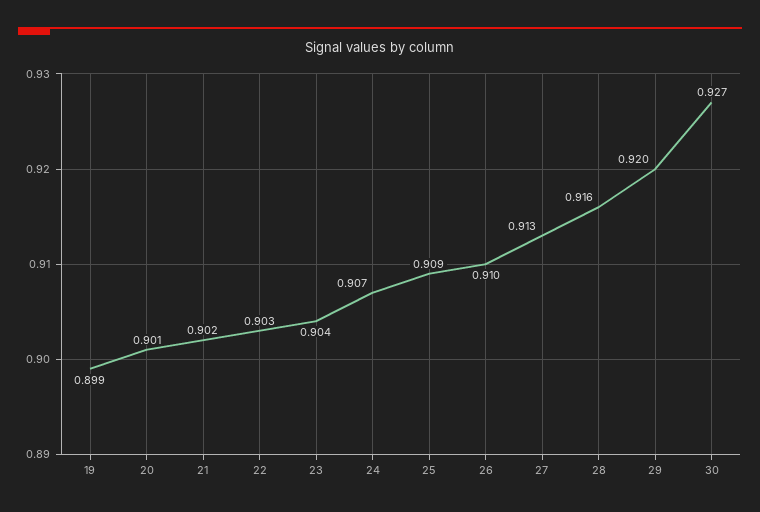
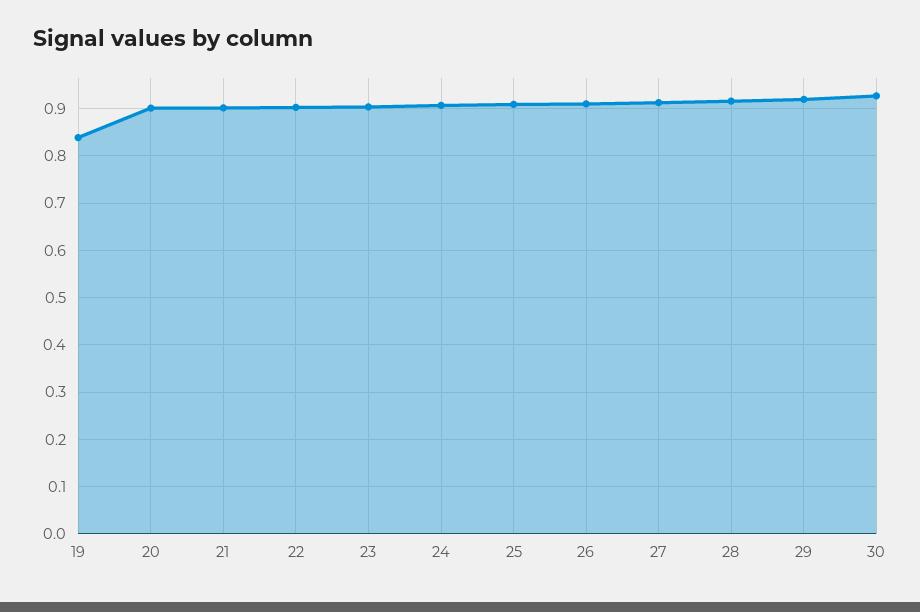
19: 0.899 -> 0.84

